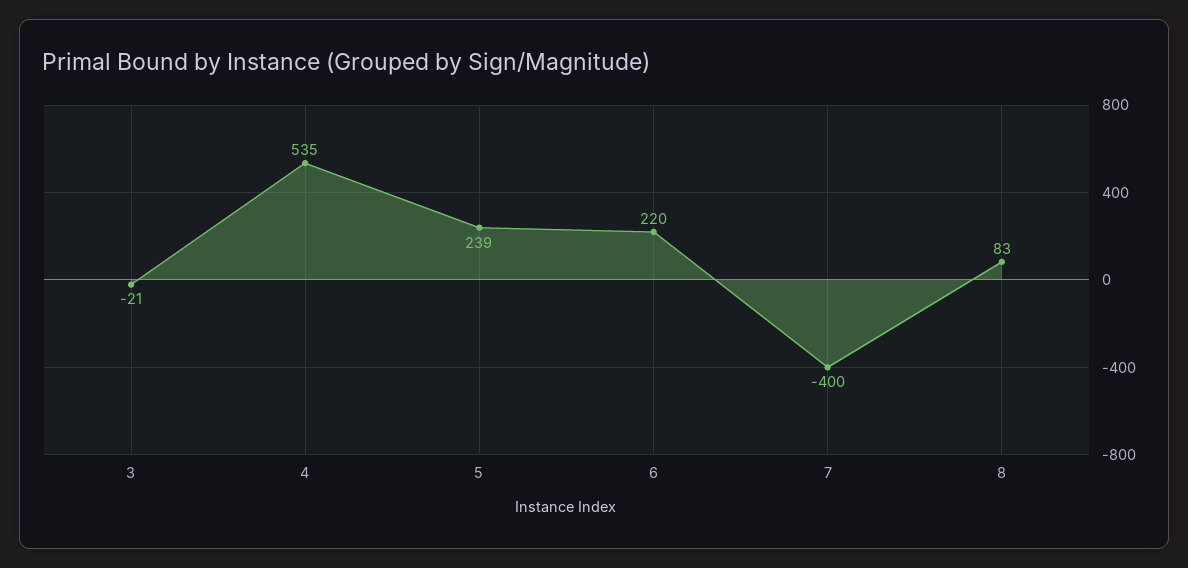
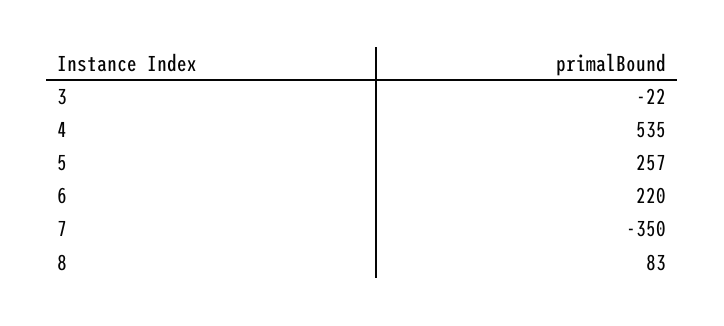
3: -21 -> -22
5: 239 -> 257
7: -400 -> -350

